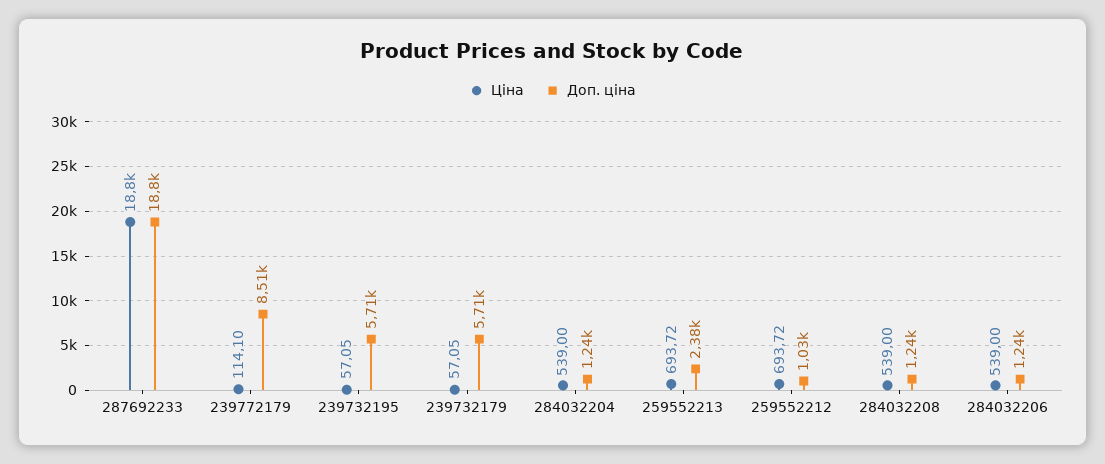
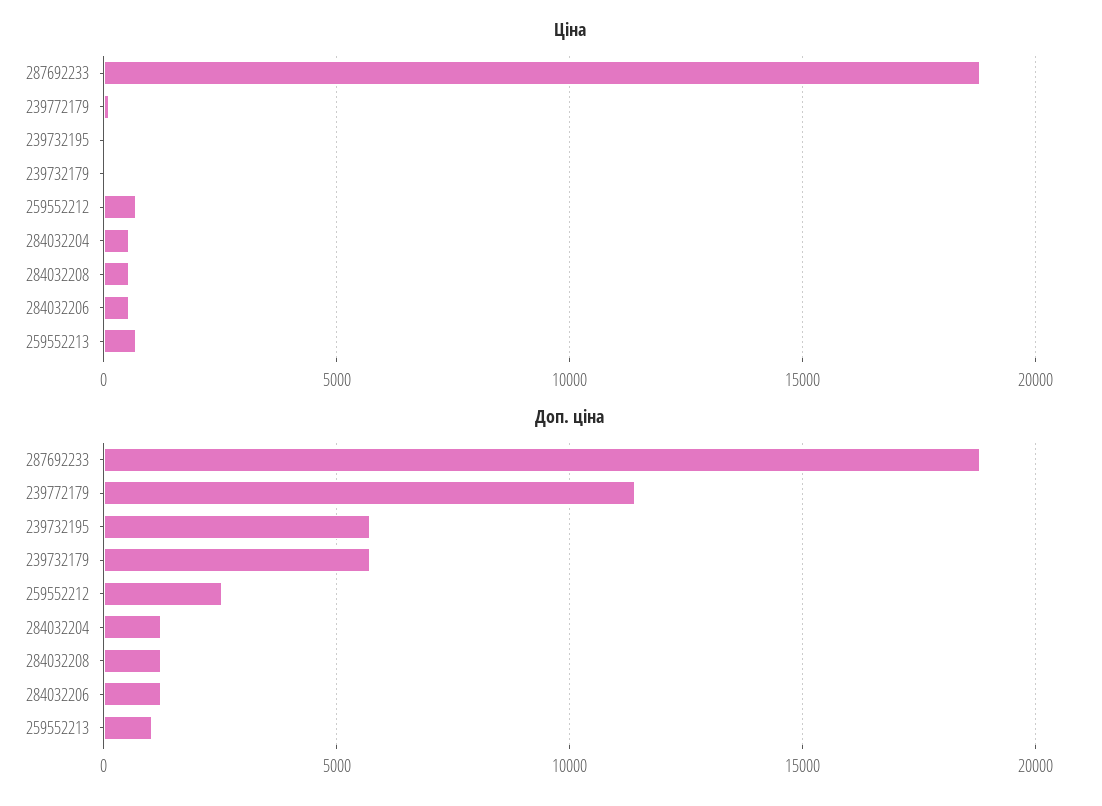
Доп. ціна, 239772179: 8510 -> 11500
Доп. ціна, 259552213: 2380 -> 1000
Доп. ціна, 259552212: 1030 -> 2500

